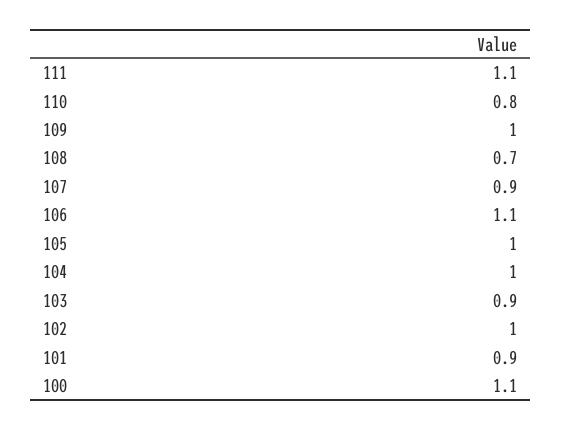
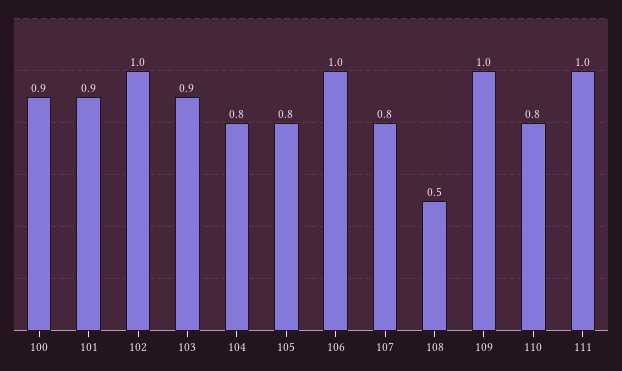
111: 1.1 -> 1
108: 0.7 -> 0.5
107: 0.9 -> 0.8
106: 1.1 -> 1
105: 1 -> 0.8
104: 1 -> 0.8
100: 1.1 -> 0.9

